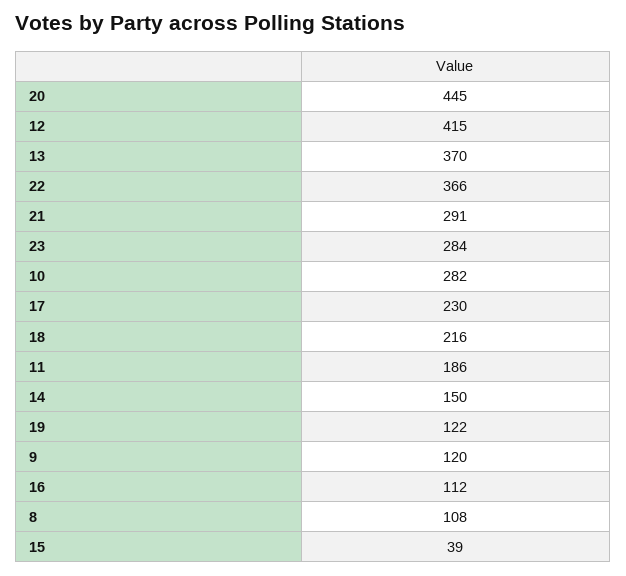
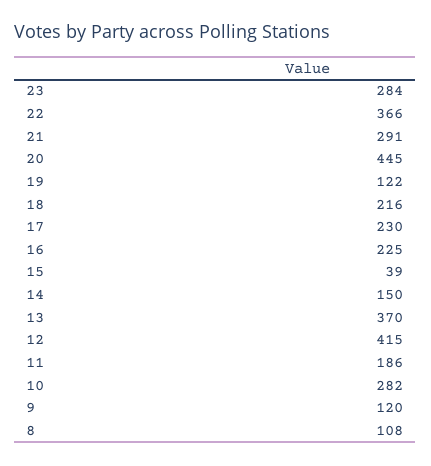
16: 112 -> 225

